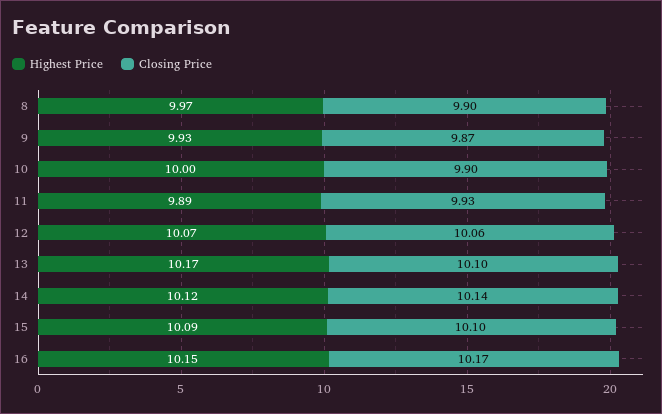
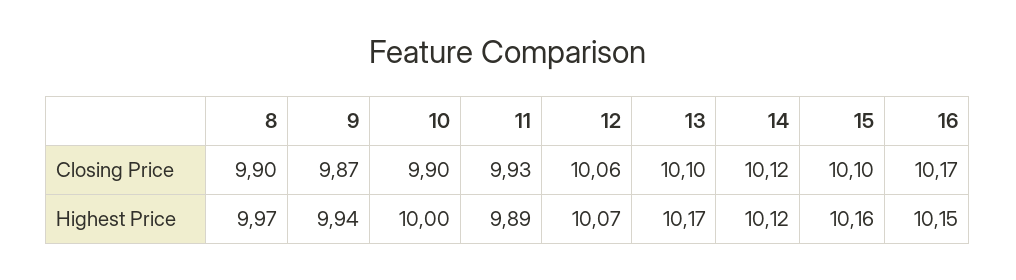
Highest Price, 9: 9.93 -> 9.94
Closing Price, 14: 10.14 -> 10.12
Highest Price, 15: 10.09 -> 10.16

